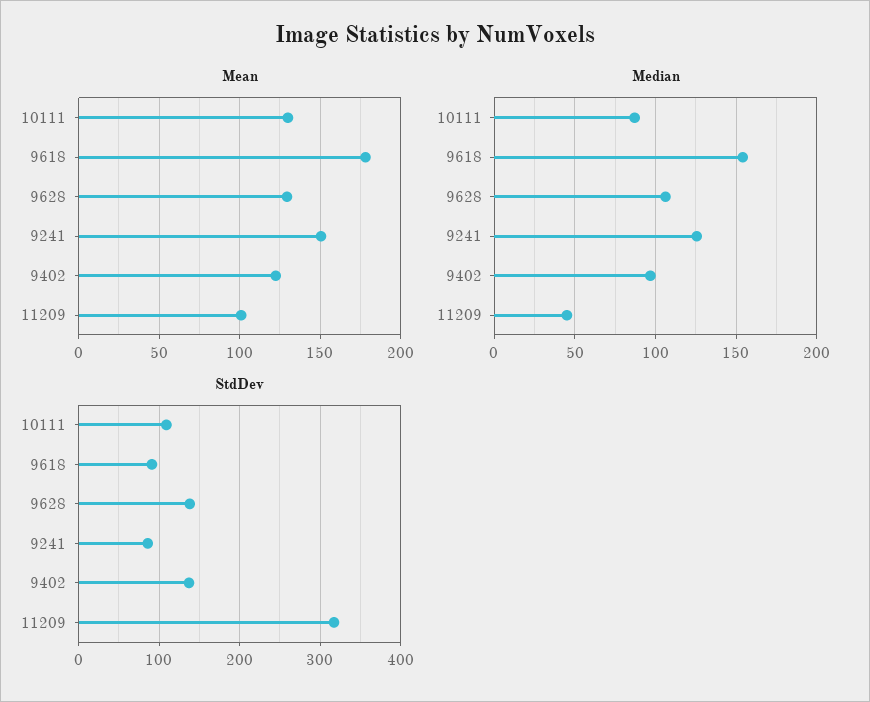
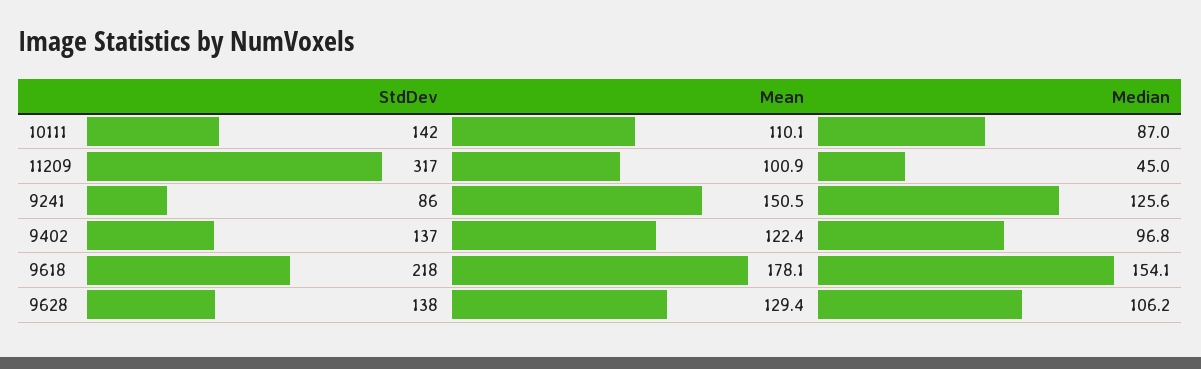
Mean, 10111: 130 -> 110.1
StdDev, 10111: 110 -> 142
StdDev, 9618: 90 -> 218

